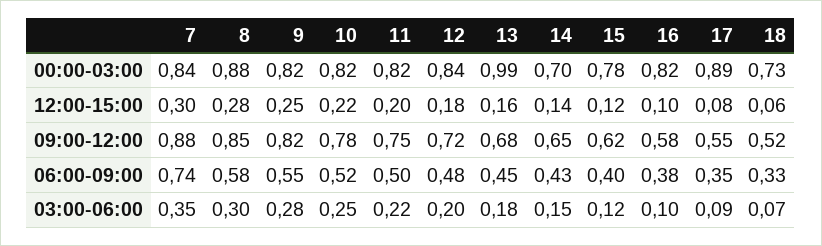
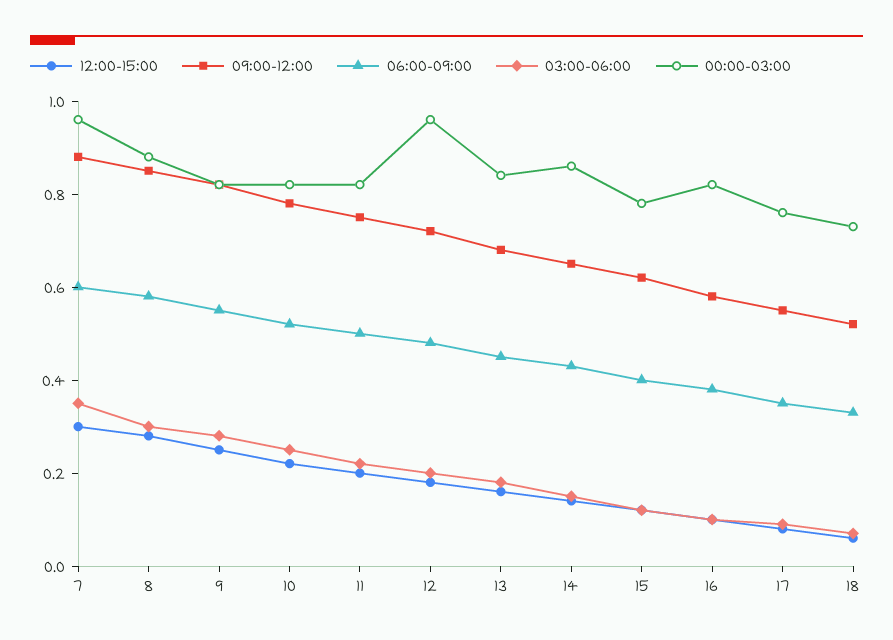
00:00-03:00, 7: 0.84 -> 0.95
00:00-03:00, 12: 0.84 -> 0.95
00:00-03:00, 13: 0.99 -> 0.85
00:00-03:00, 14: 0.7 -> 0.85
00:00-03:00, 17: 0.89 -> 0.75
06:00-09:00, 7: 0.74 -> 0.6

